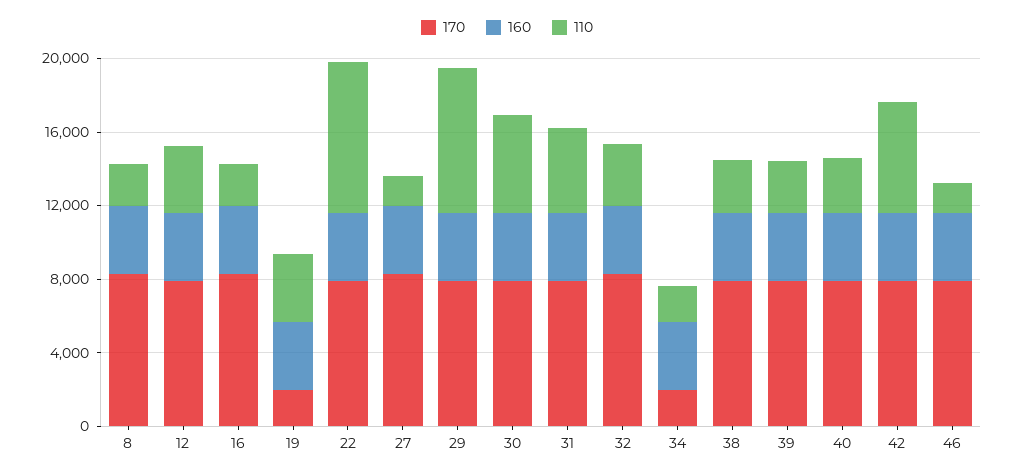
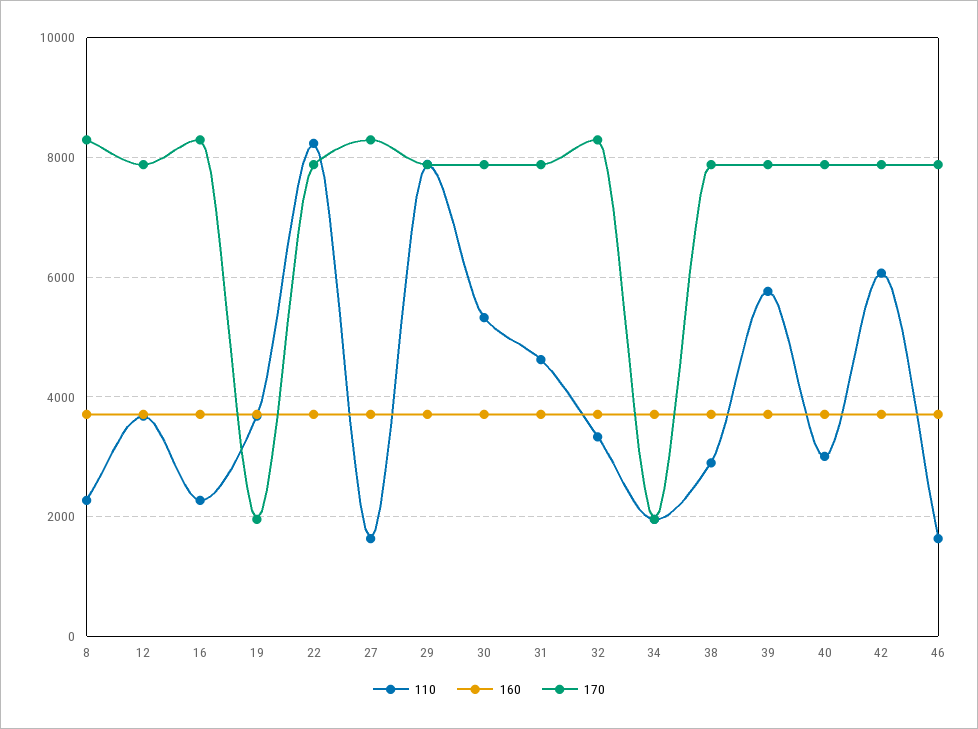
110, 39: 3000 -> 5800

